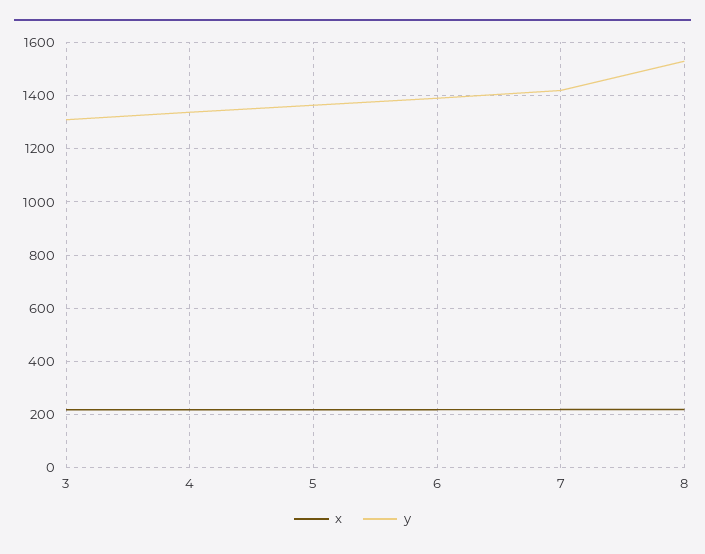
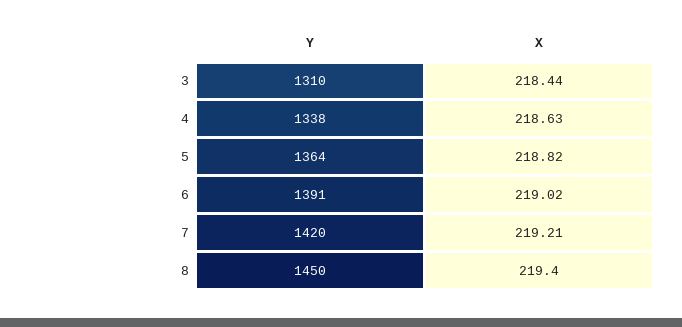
y, 8: 1525 -> 1450

